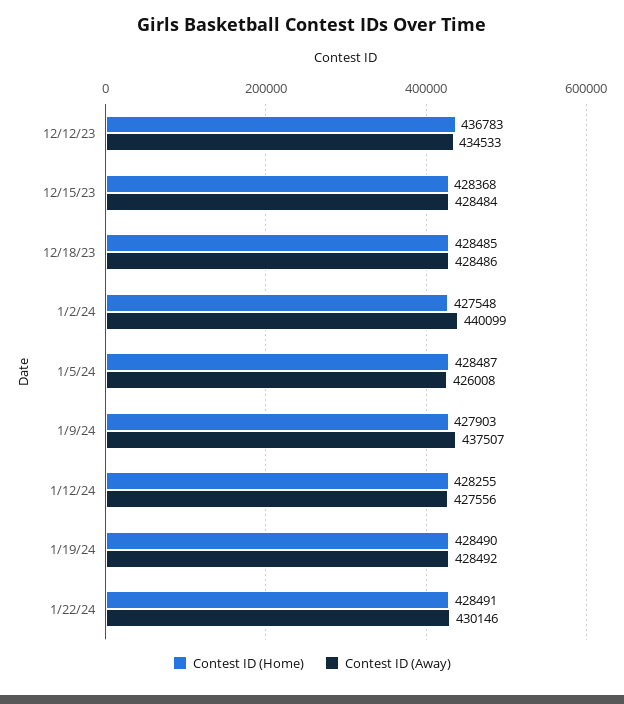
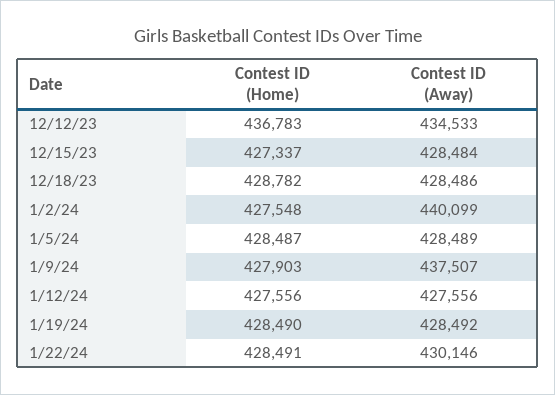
Contest ID (Home), 12/15/23: 428368 -> 427337
Contest ID (Home), 12/18/23: 428485 -> 428782
Contest ID (Away), 1/5/24: 426008 -> 428489
Contest ID (Home), 1/12/24: 428255 -> 427556

